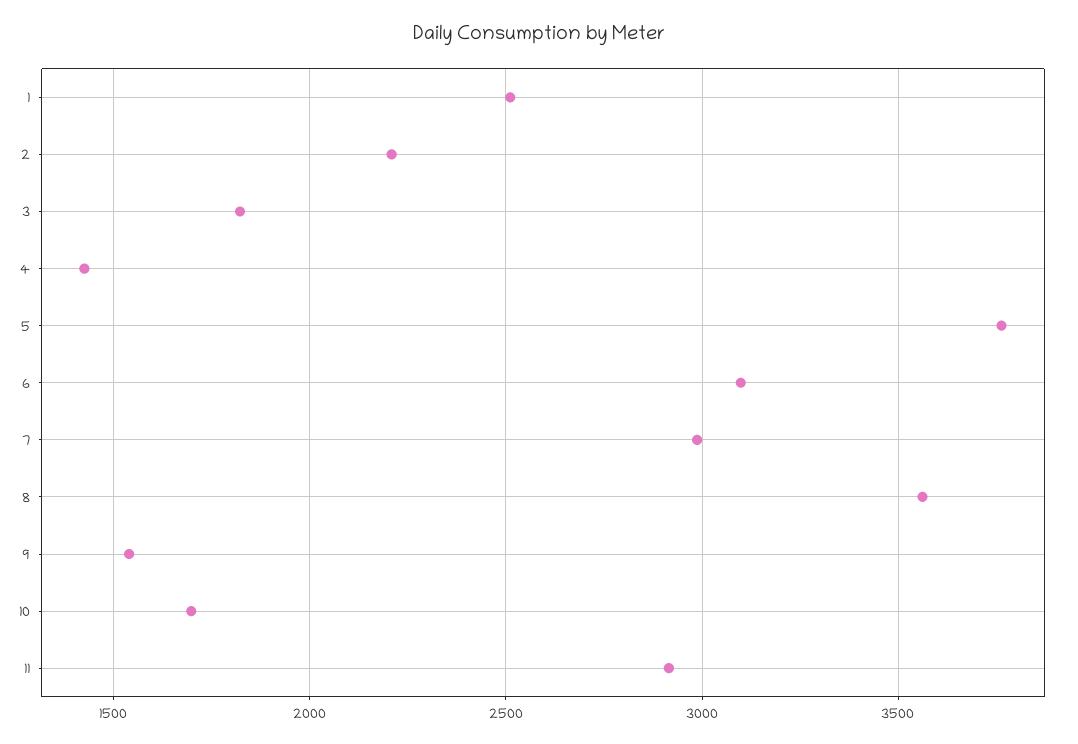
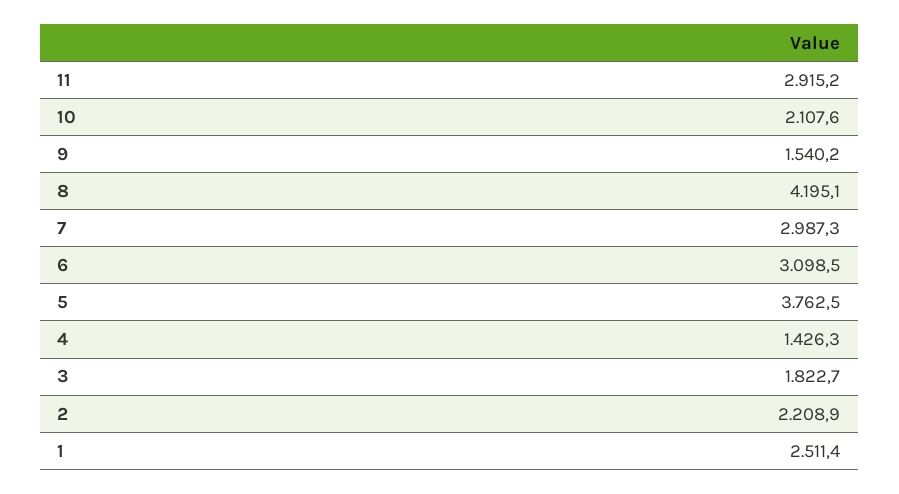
8: 3550 -> 4195.1
10: 1700 -> 2107.6

